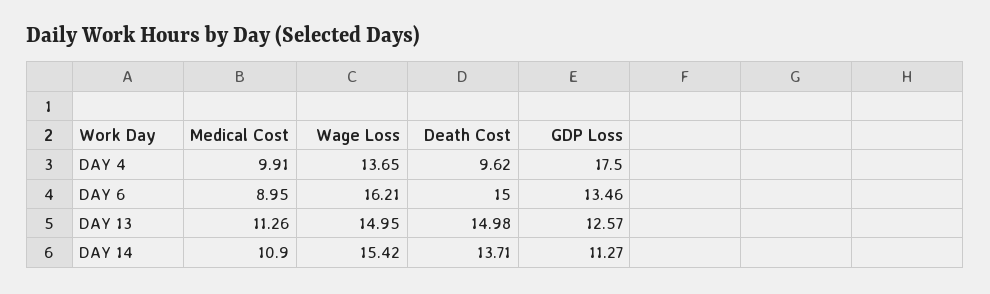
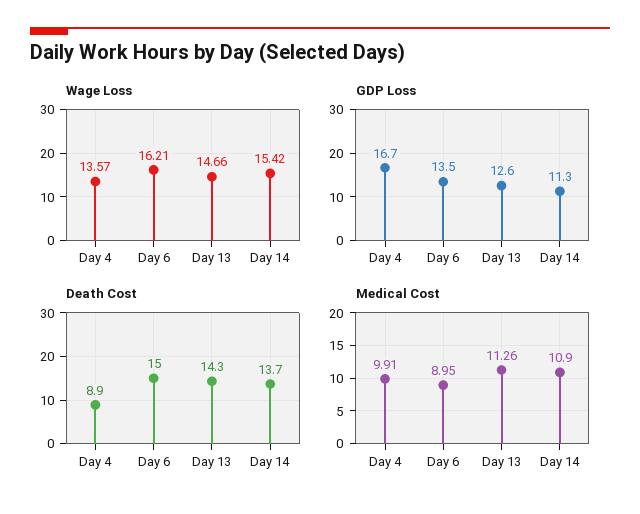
Wage Loss, DAY 4: 13.65 -> 13.57
Death Cost, DAY 4: 9.62 -> 8.9
GDP Loss, DAY 4: 17.5 -> 16.7
Wage Loss, DAY 13: 14.95 -> 14.66
Death Cost, DAY 13: 14.98 -> 14.3

